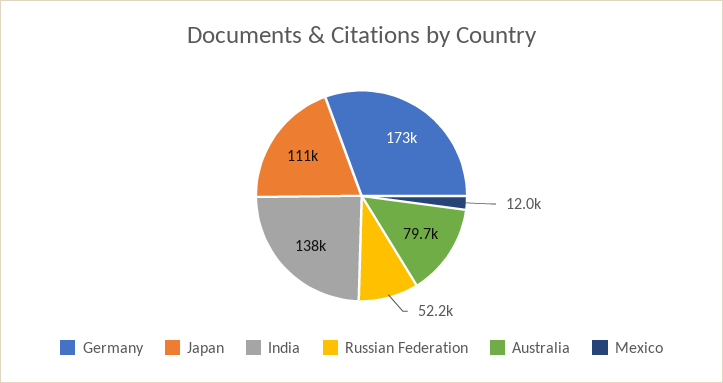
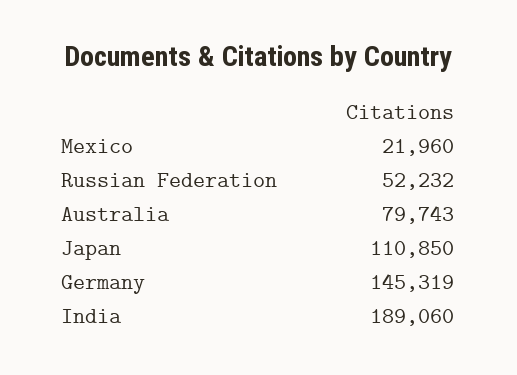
Germany: 173000 -> 145319
India: 138000 -> 189060
Mexico: 12000 -> 21960

